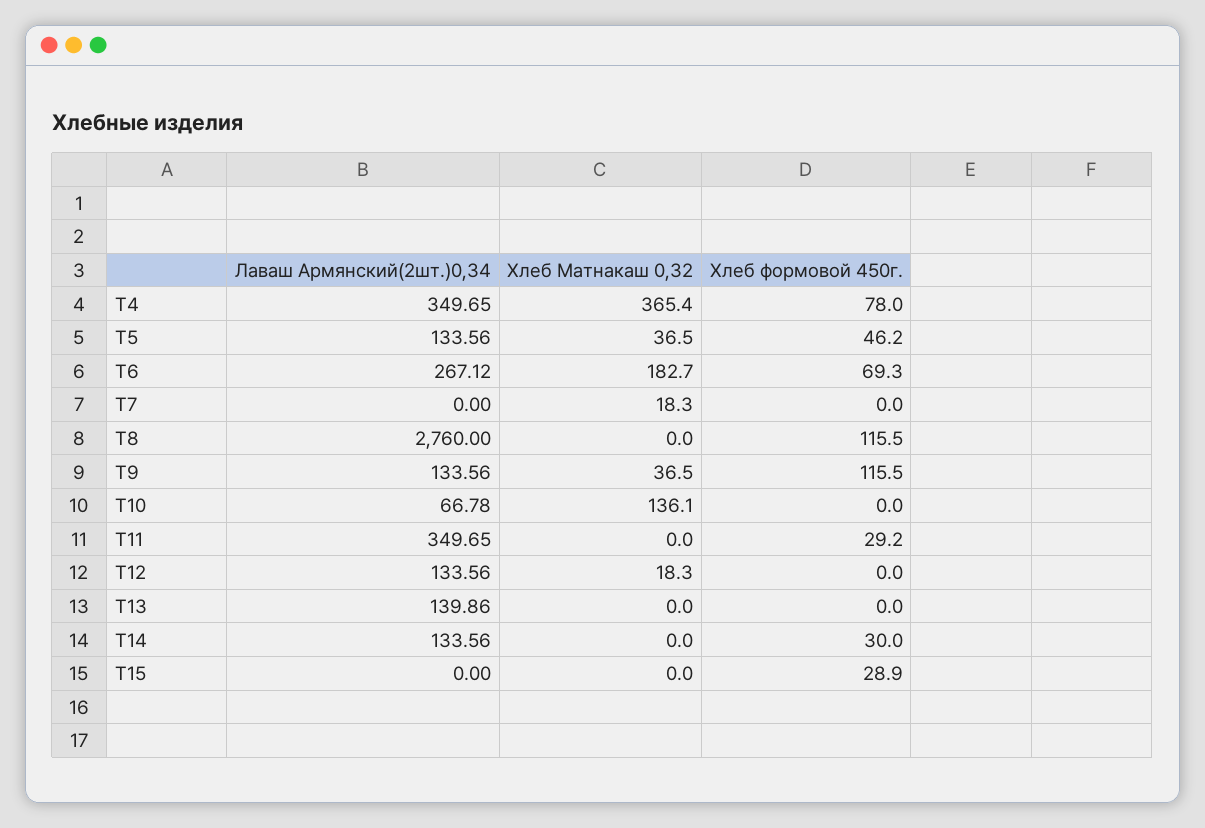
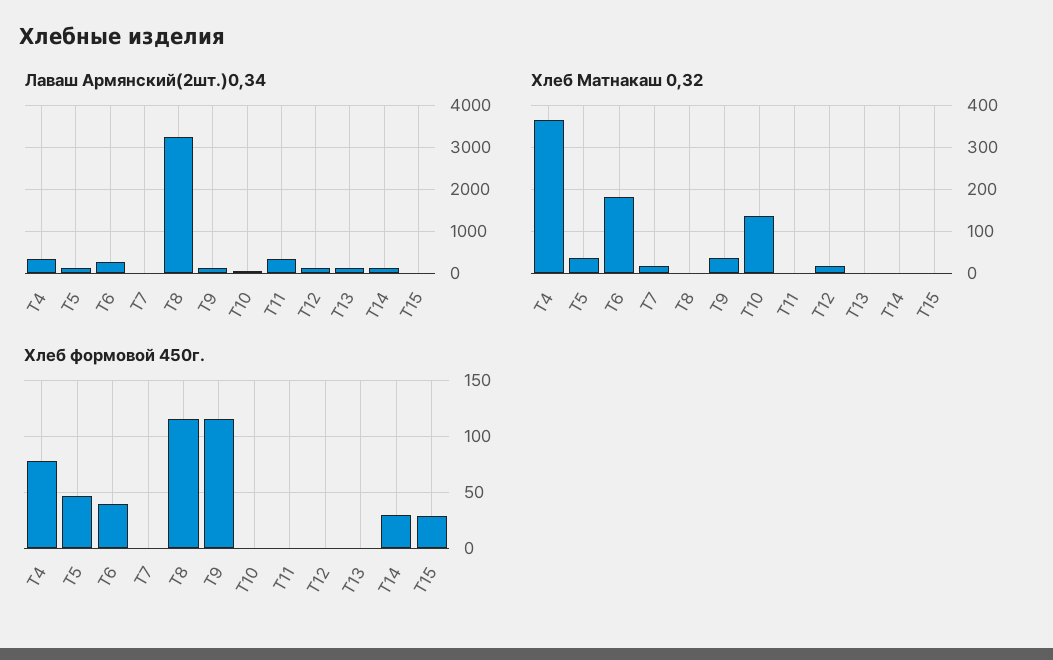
Хлеб формовой 450г., T6: 69.3 -> 40
Лаваш Армянский(2шт.)0,34, T8: 2760 -> 3200
Хлеб формовой 450г., T11: 29.2 -> 0

